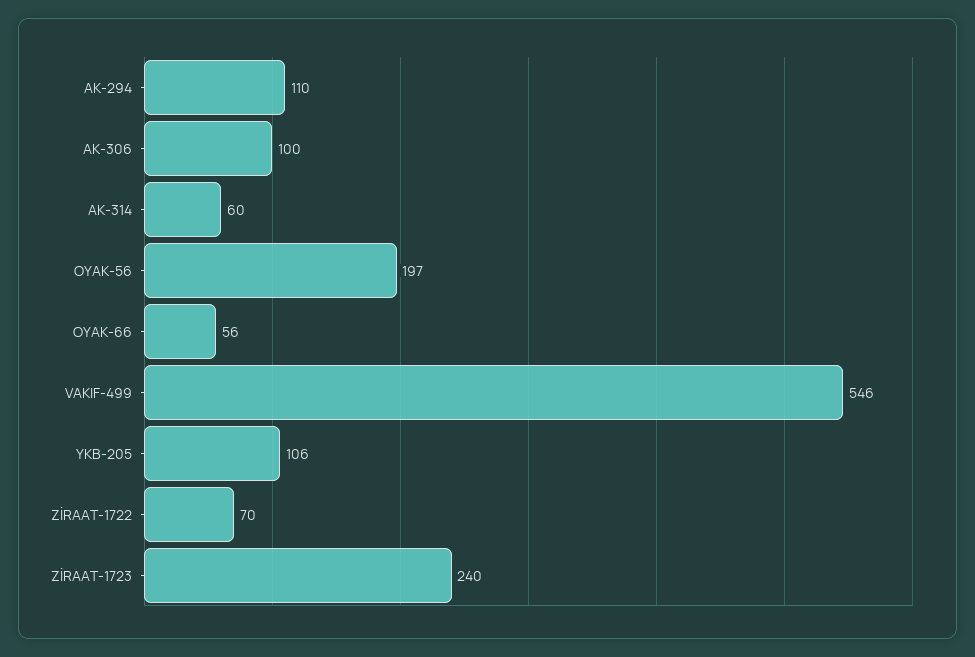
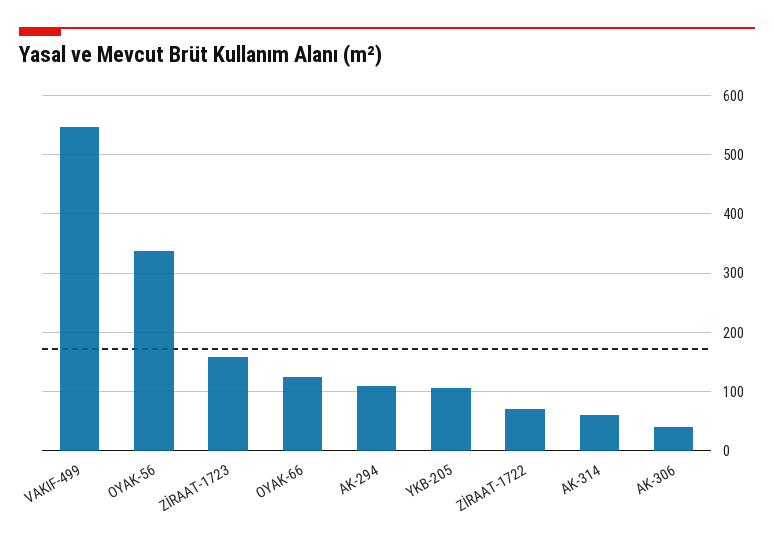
AK-306: 100 -> 40
OYAK-56: 197 -> 340
OYAK-66: 56 -> 120
ZİRAAT-1723: 240 -> 160

